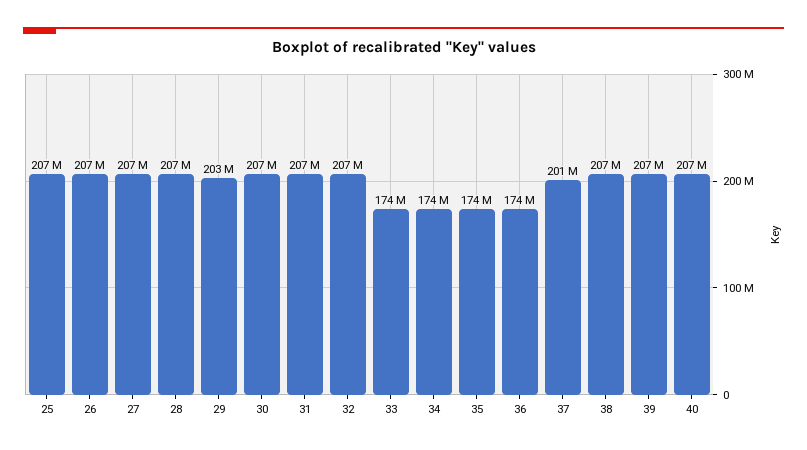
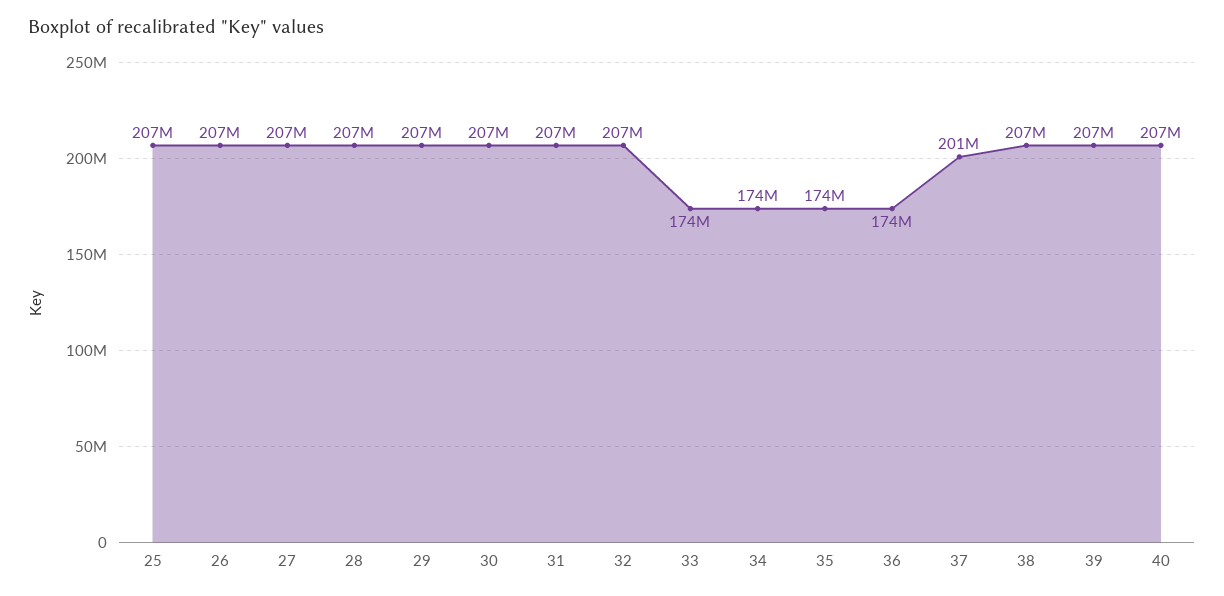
29: 203000000 -> 207000000

